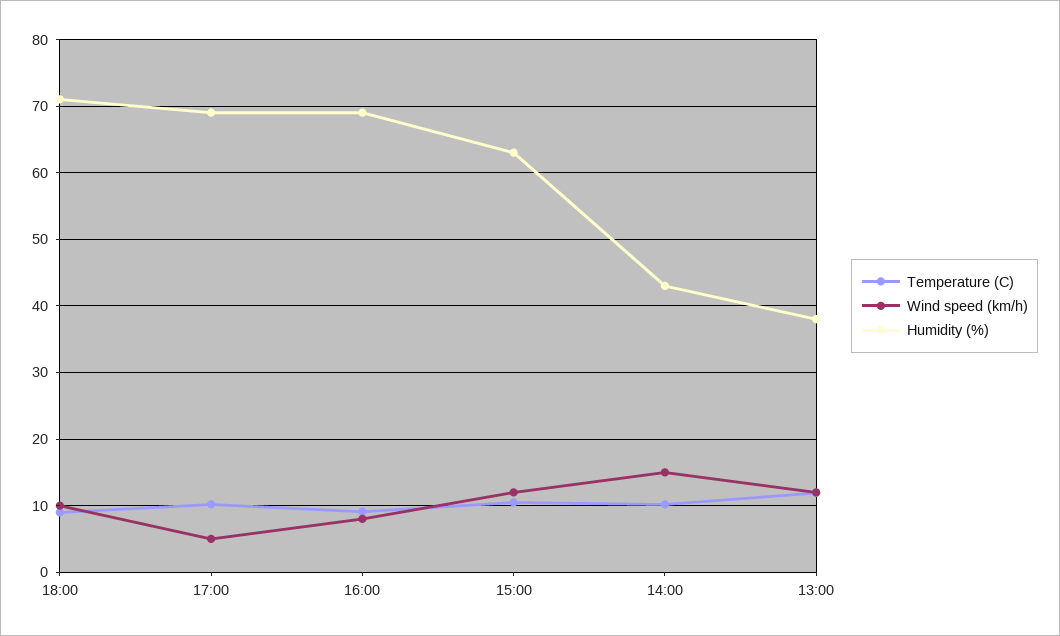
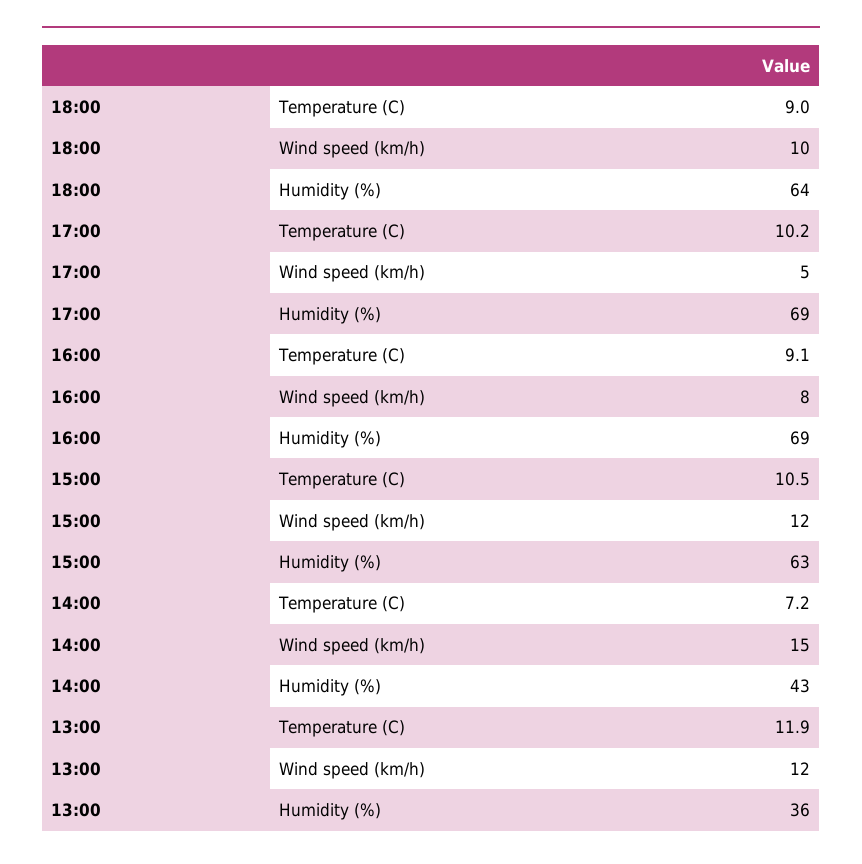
Humidity (%), 18:00: 71 -> 64
Temperature (C), 14:00: 10 -> 7.2
Humidity (%), 13:00: 38 -> 36

